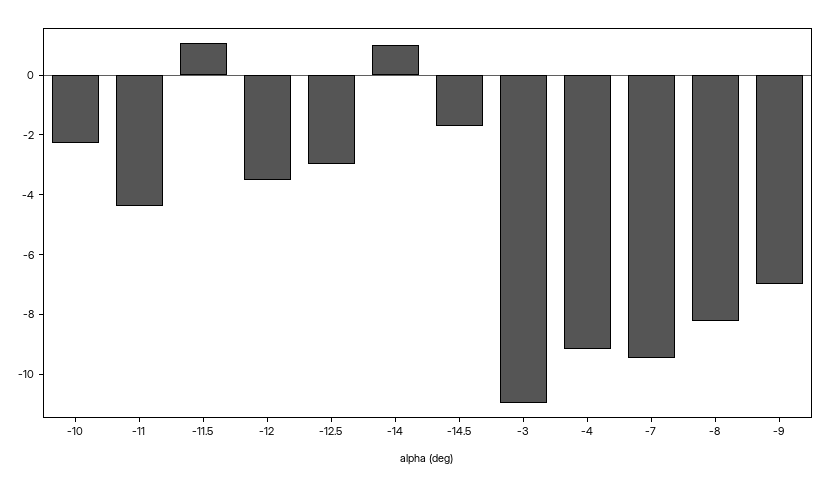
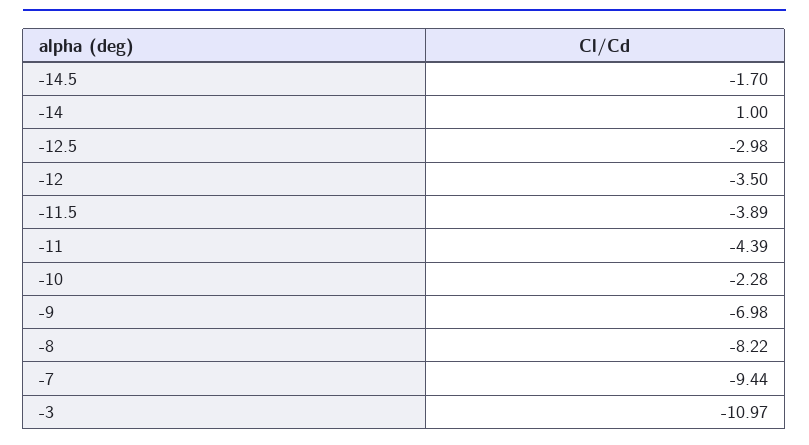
-11.5: 1 -> -3.89
-4: -9 -> none

